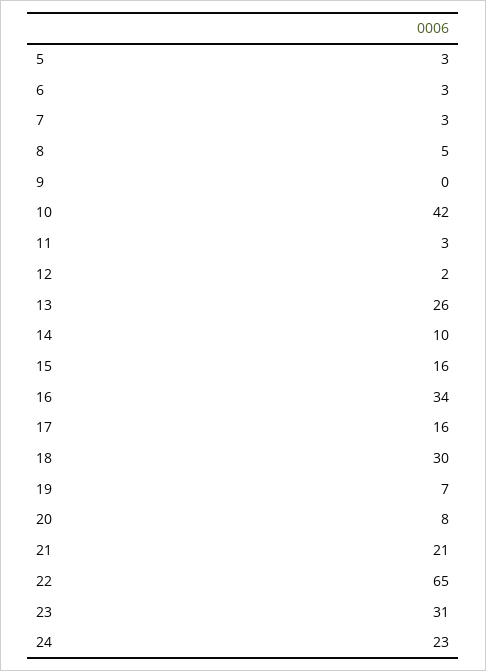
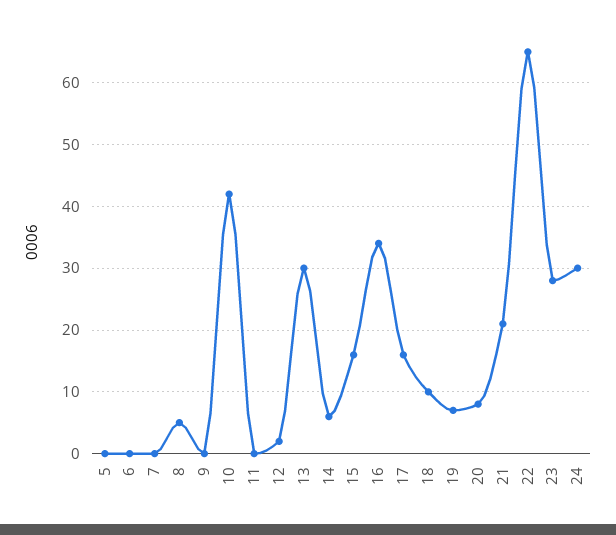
5: 3 -> 0
6: 3 -> 0
7: 3 -> 0
11: 3 -> 0
13: 26 -> 30
14: 10 -> 6
18: 30 -> 10
23: 31 -> 28
24: 23 -> 30

